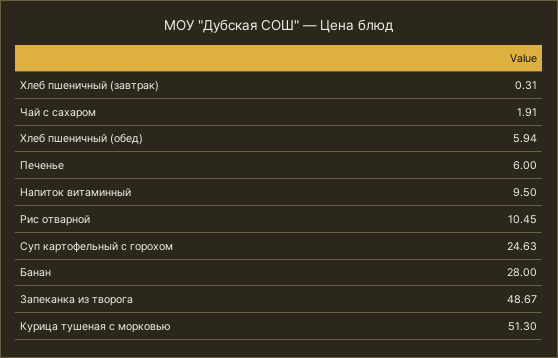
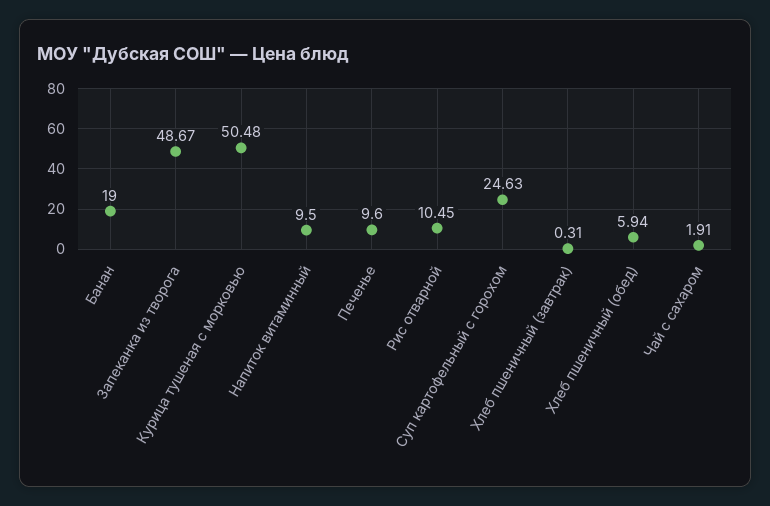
Печенье: 6 -> 9.6
Банан: 28 -> 19
Курица тушеная с морковью: 51.3 -> 50.48

